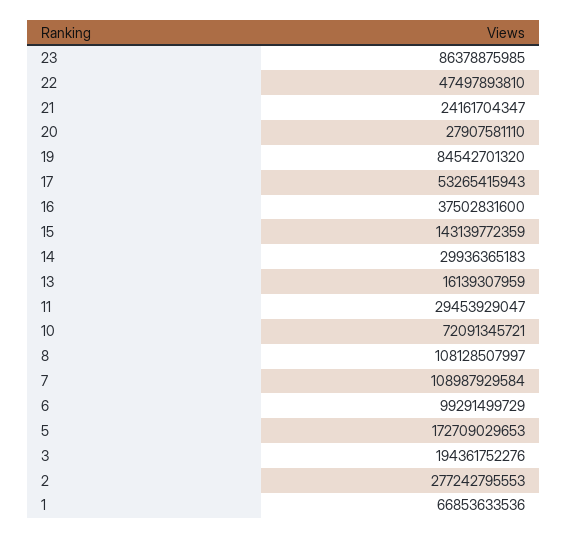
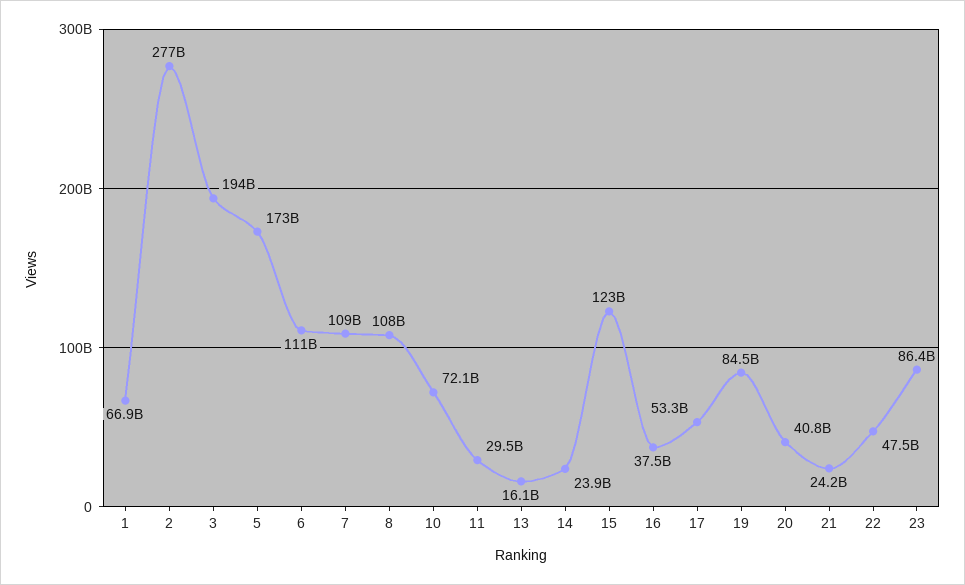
20: 27907581110 -> 40800000000
15: 143139772359 -> 123000000000
14: 29936365183 -> 23900000000
6: 99291499729 -> 111000000000

